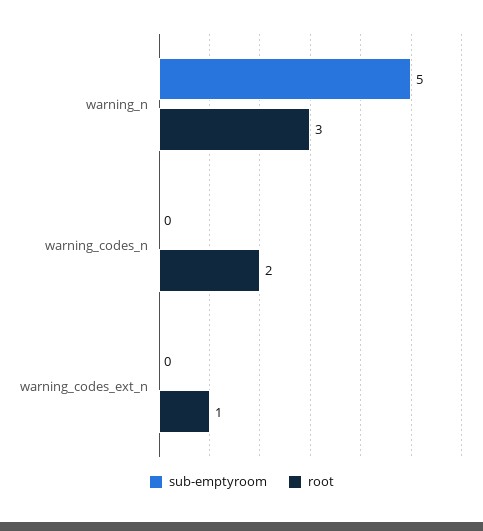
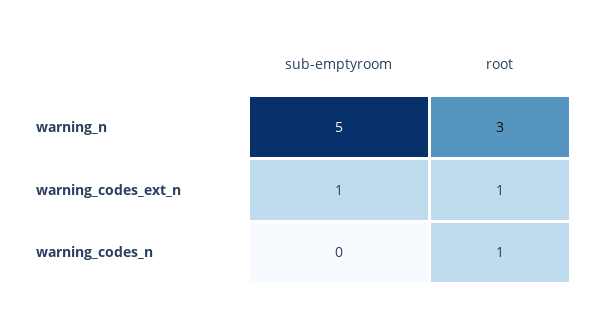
root, warning_codes_n: 2 -> 1
sub-emptyroom, warning_codes_ext_n: 0 -> 1

